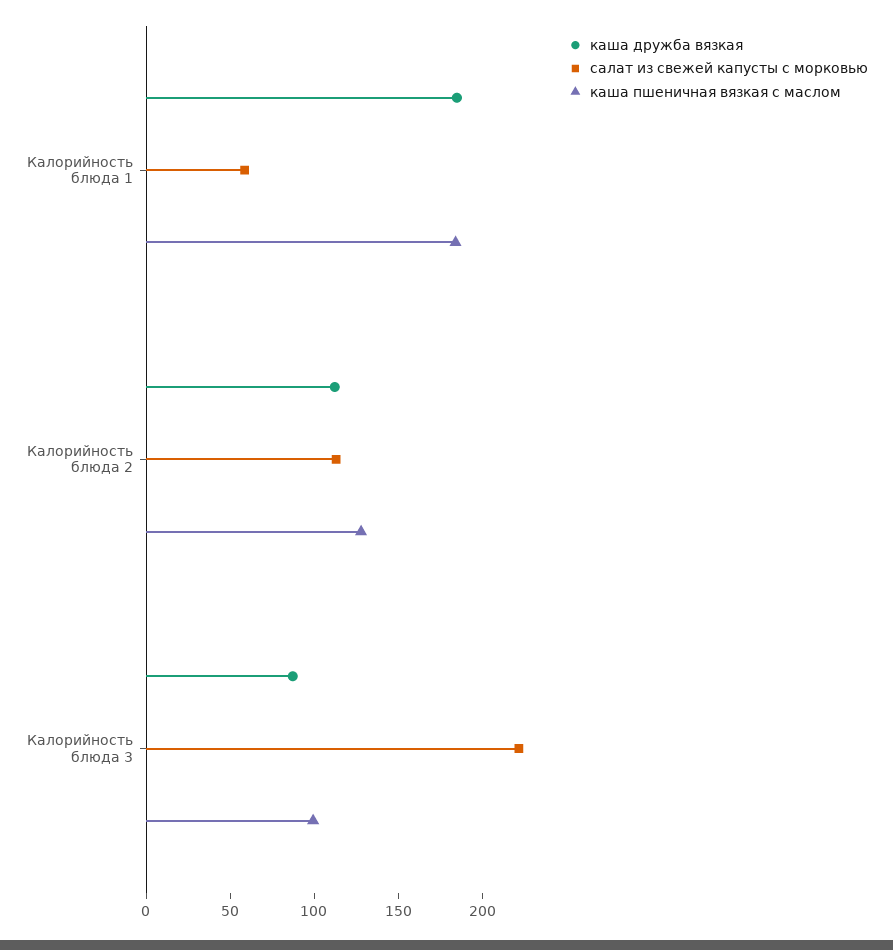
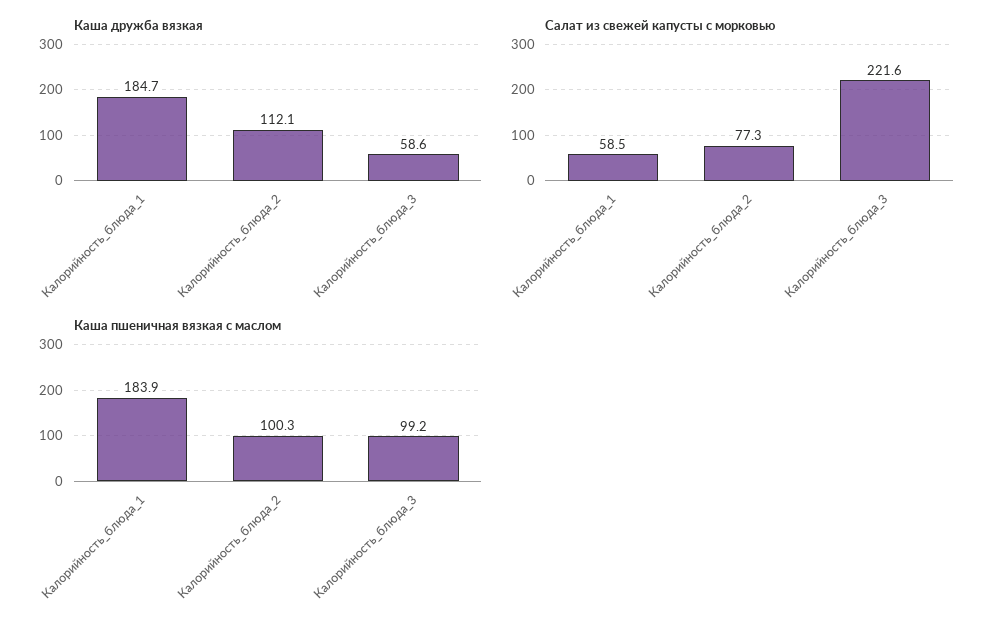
салат из свежей капусты с морковью, Калорийность блюда 2: 110 -> 77.3
каша пшеничная вязкая с маслом, Калорийность блюда 2: 130 -> 100.3
каша дружба вязкая, Калорийность блюда 3: 90 -> 58.6

